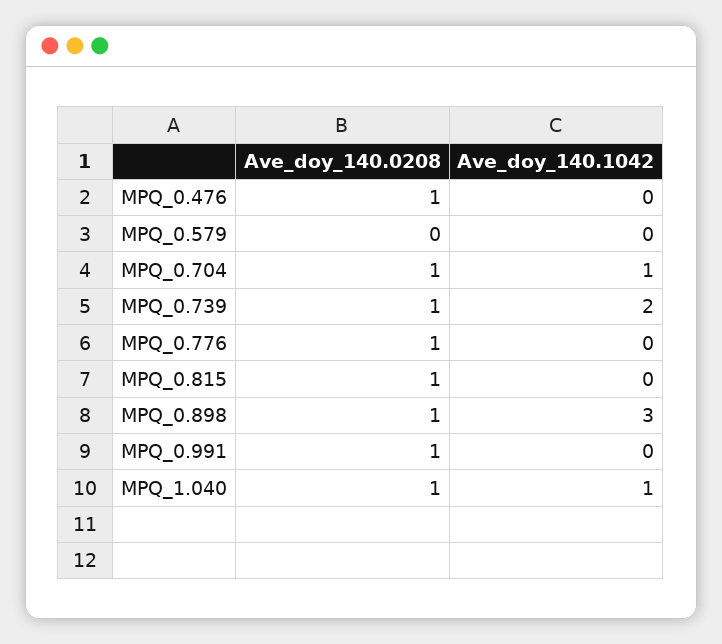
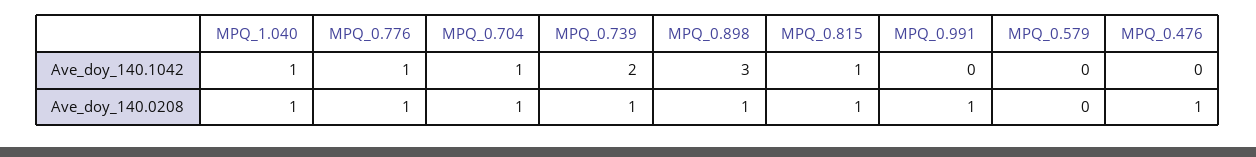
Ave_doy_140.1042, MPQ_0.776: 0 -> 1
Ave_doy_140.1042, MPQ_0.815: 0 -> 1

